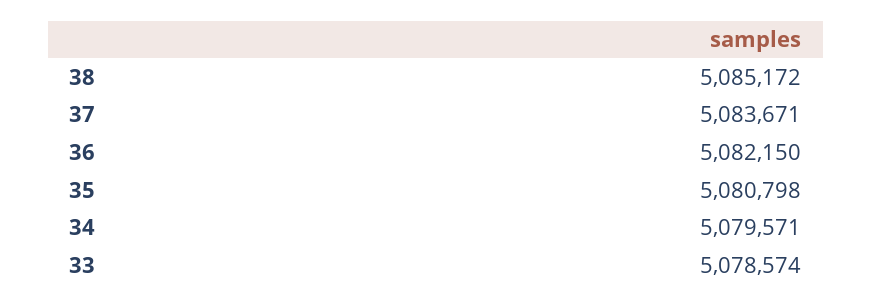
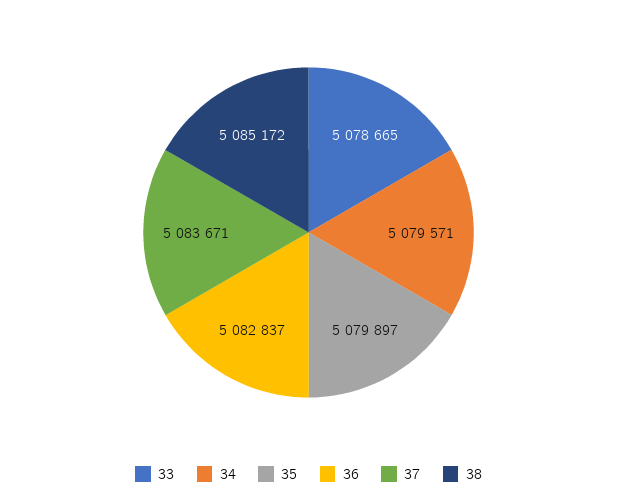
36: 5082150 -> 5082837
35: 5080798 -> 5079897
33: 5078574 -> 5078665

